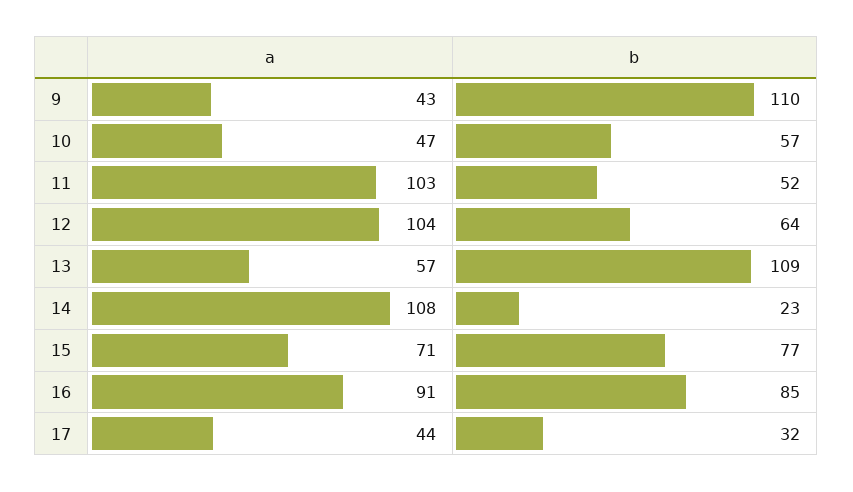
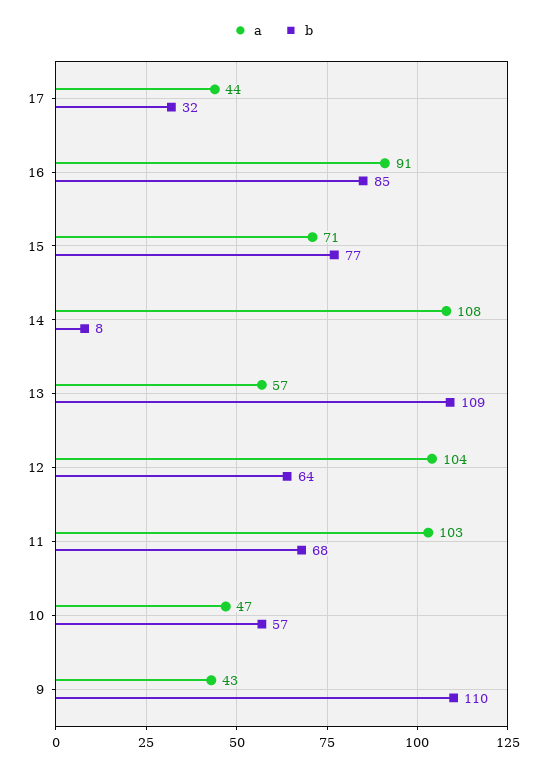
b, 11: 52 -> 68
b, 14: 23 -> 8

